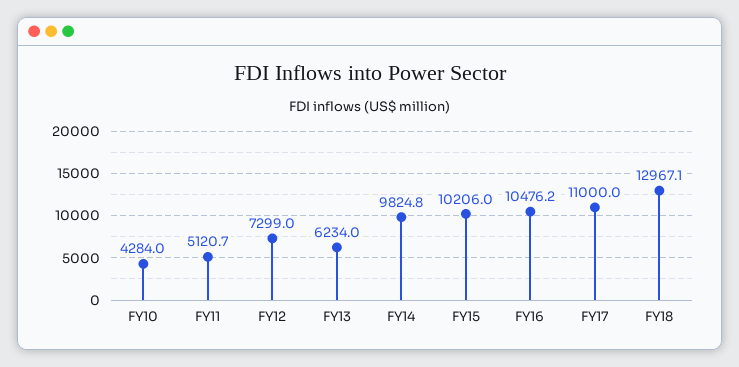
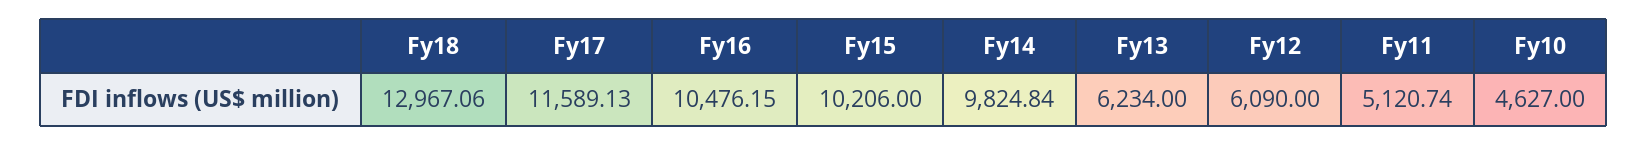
FY10: 4284 -> 4627
FY12: 7299 -> 6090
FY17: 11000 -> 11589.13

